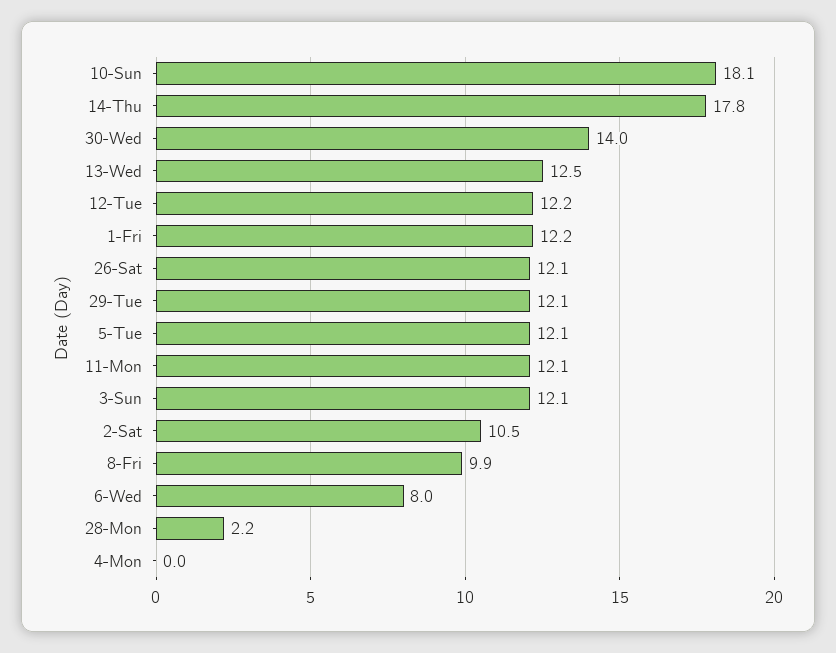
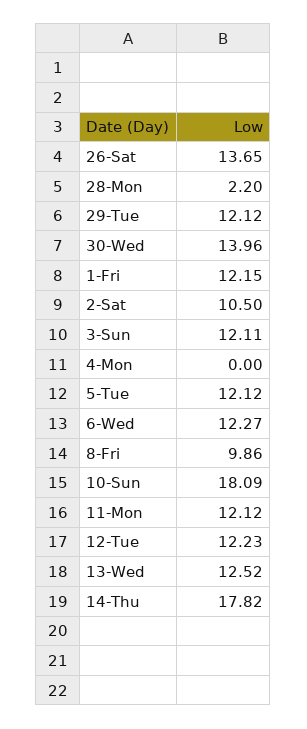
26-Sat: 12.1 -> 13.65
6-Wed: 8 -> 12.27

